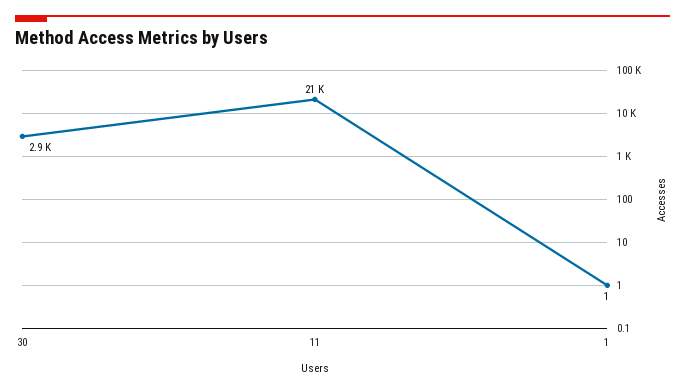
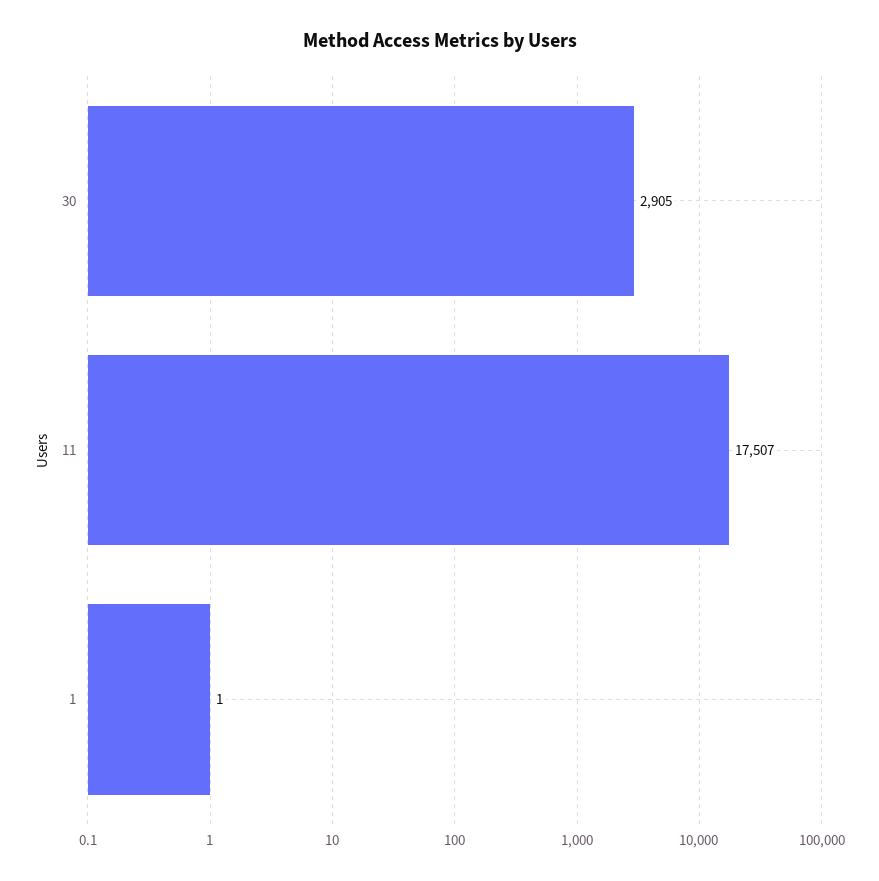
11: 21000 -> 17507

